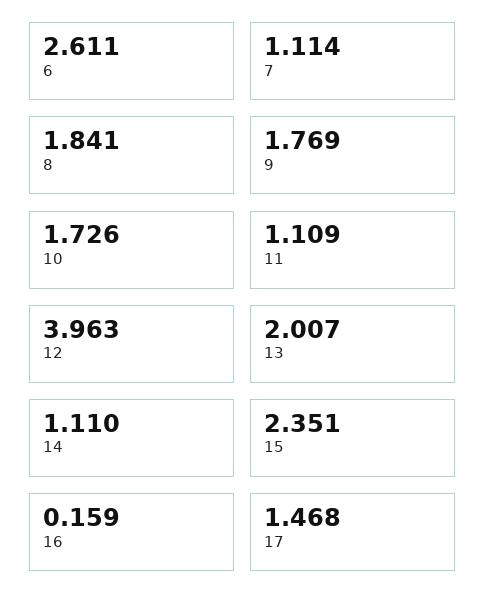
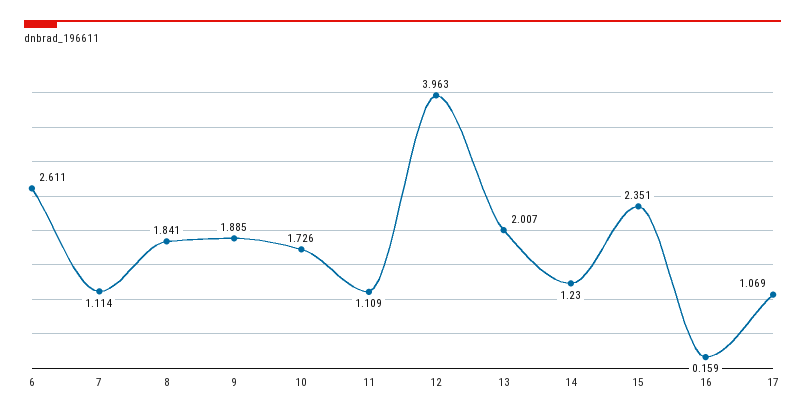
9: 1.769 -> 1.885
14: 1.11 -> 1.23
17: 1.468 -> 1.069

